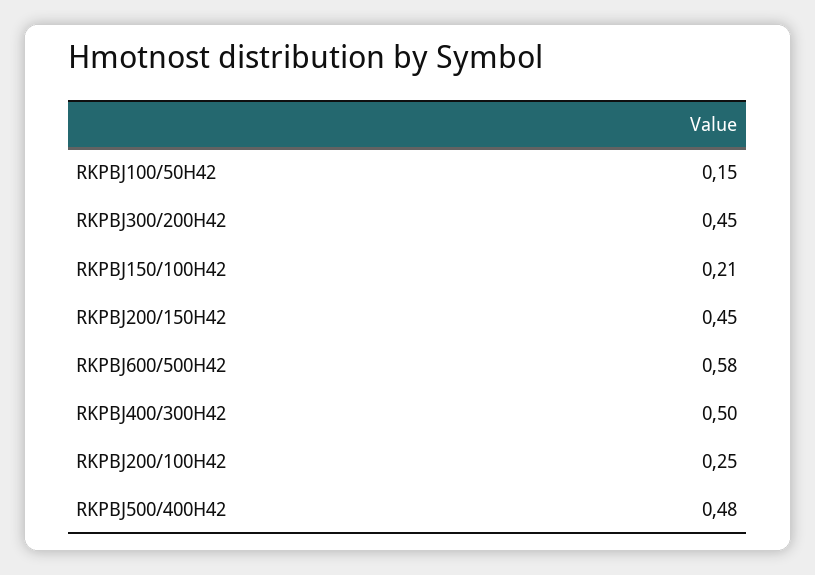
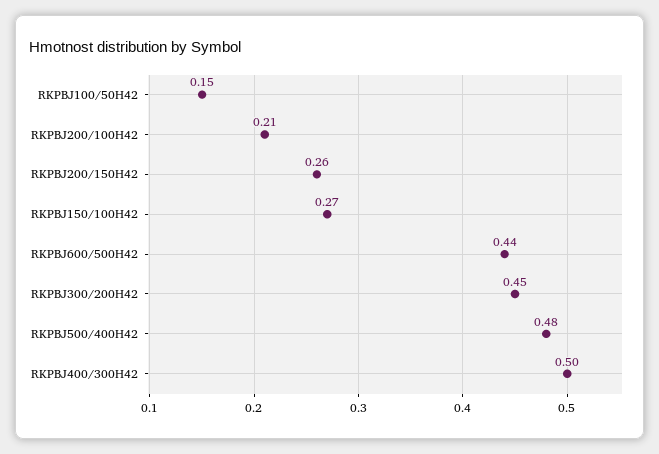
RKPBJ150/100H42: 0.21 -> 0.27
RKPBJ200/150H42: 0.45 -> 0.26
RKPBJ600/500H42: 0.58 -> 0.44
RKPBJ200/100H42: 0.25 -> 0.21

